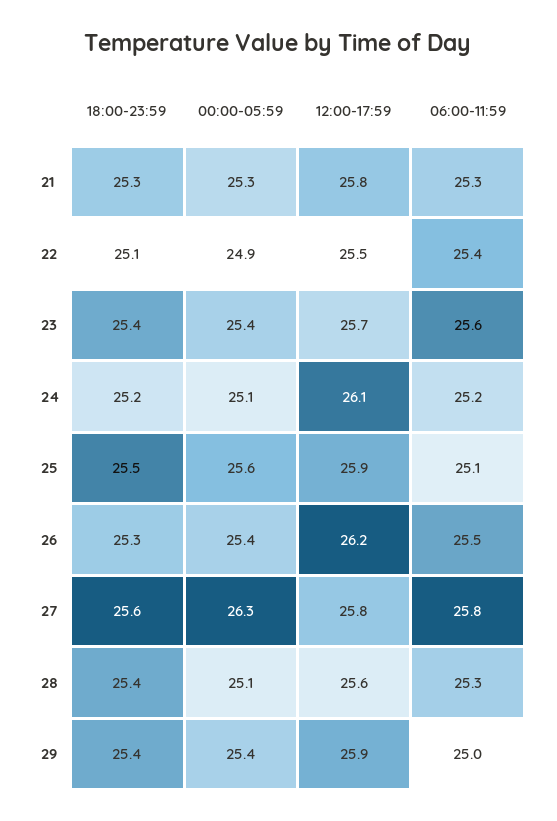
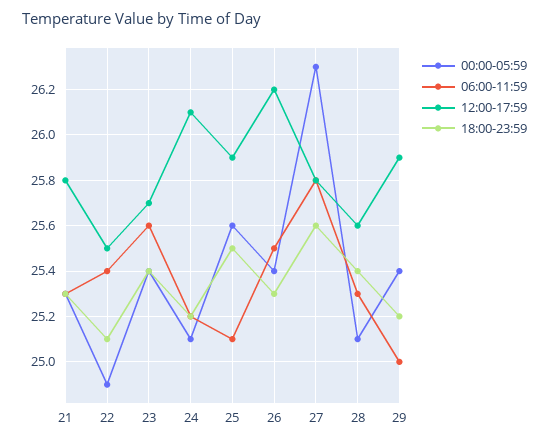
18:00-23:59, 29: 25.4 -> 25.2

